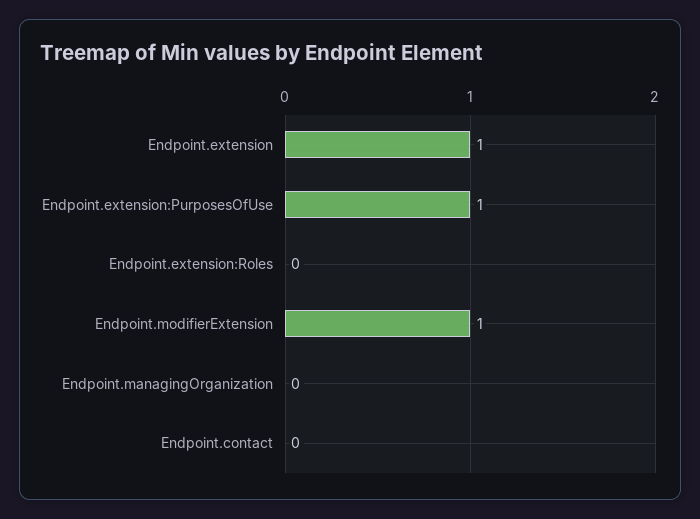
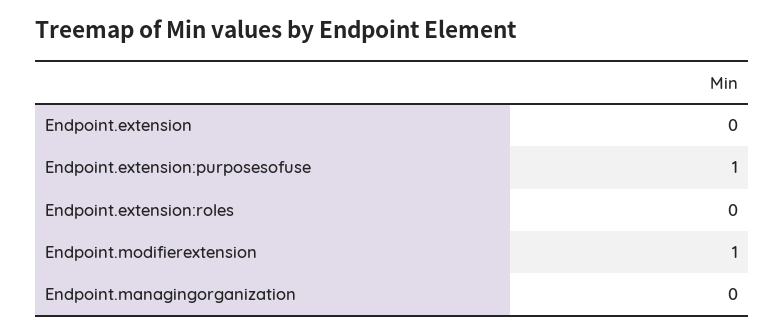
Endpoint.extension: 1 -> 0
Endpoint.contact: 0 -> none

